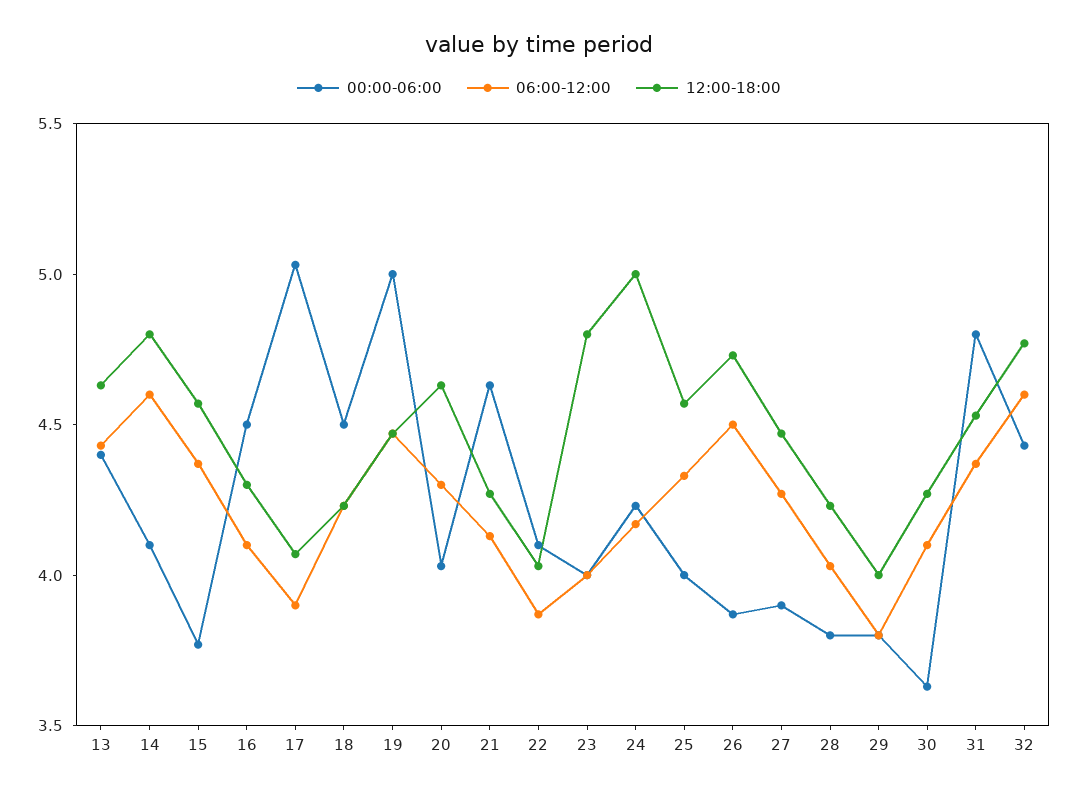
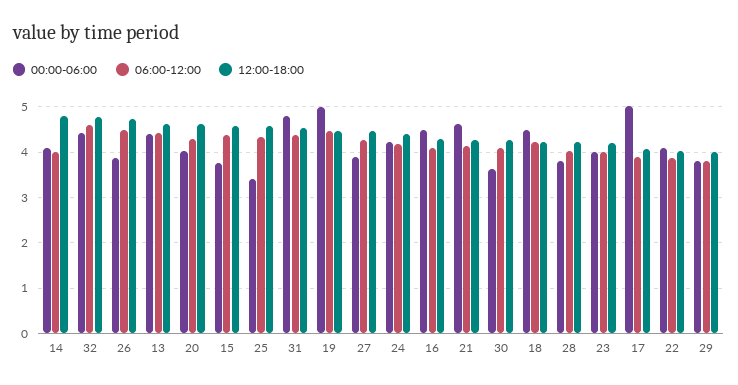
06:00-12:00, 14: 4.6 -> 4
12:00-18:00, 23: 4.8 -> 4.2
12:00-18:00, 24: 5 -> 4.4
00:00-06:00, 25: 4 -> 3.4

